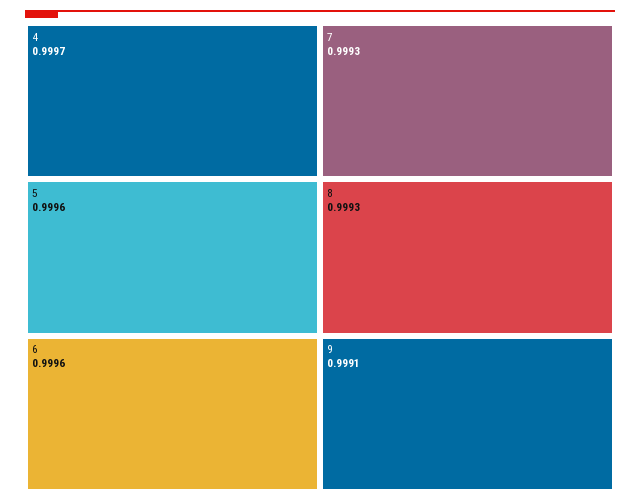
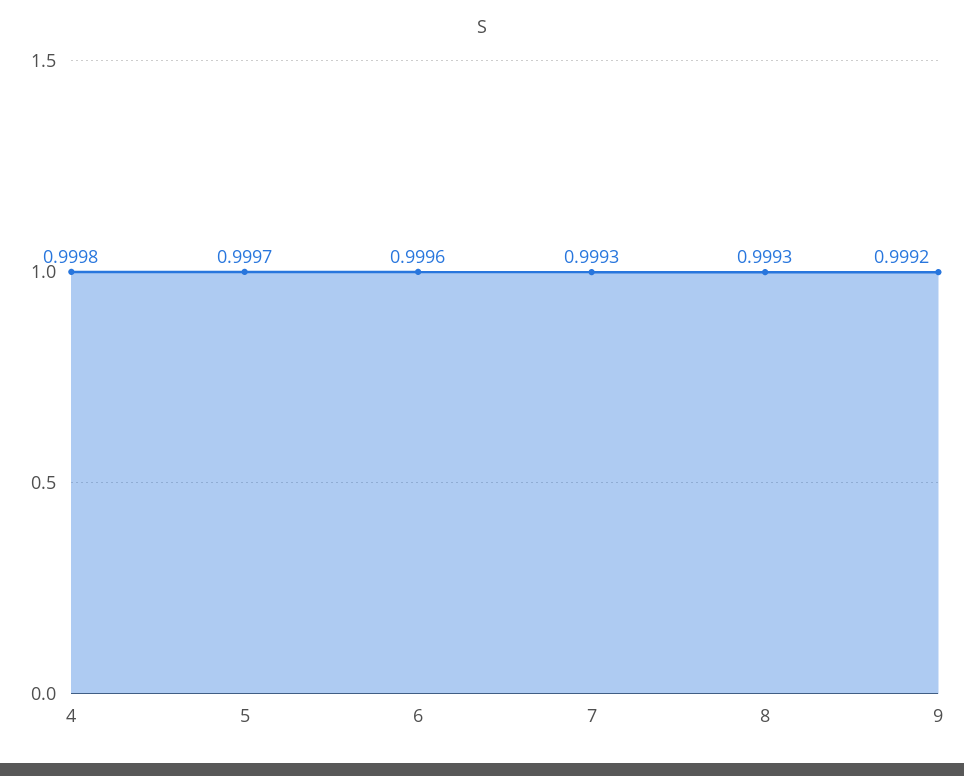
4: 0.9997 -> 0.9998
5: 0.9996 -> 0.9997
9: 0.9991 -> 0.9992

